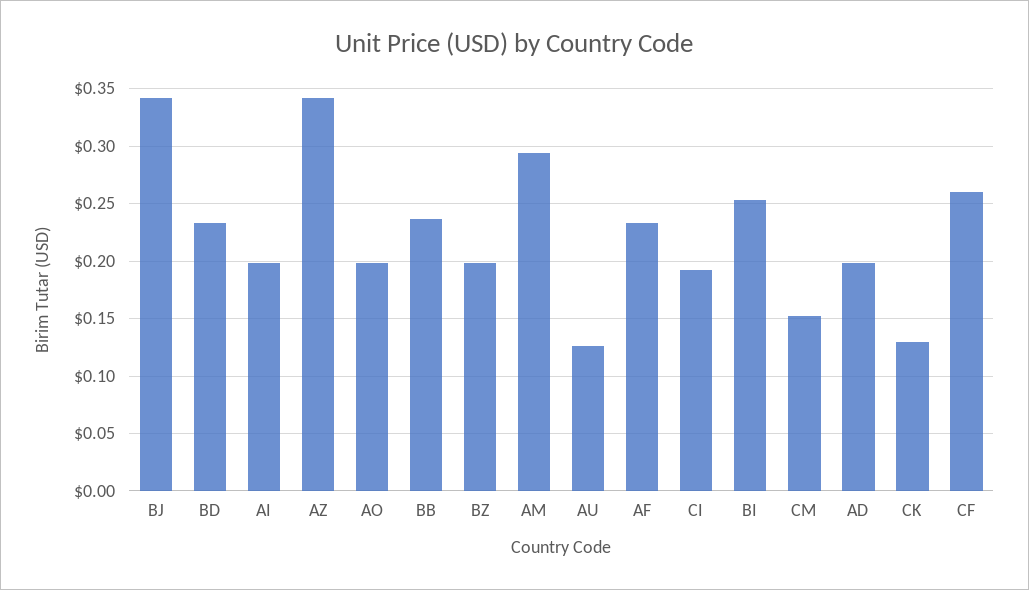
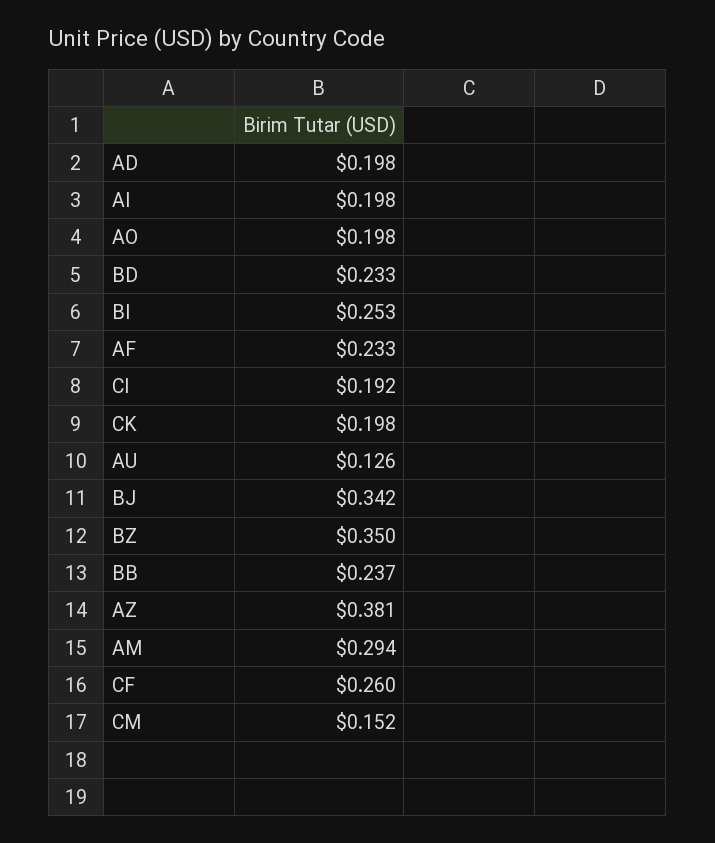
AZ: 0.34 -> 0.381
BZ: 0.2 -> 0.35
CK: 0.13 -> 0.198

